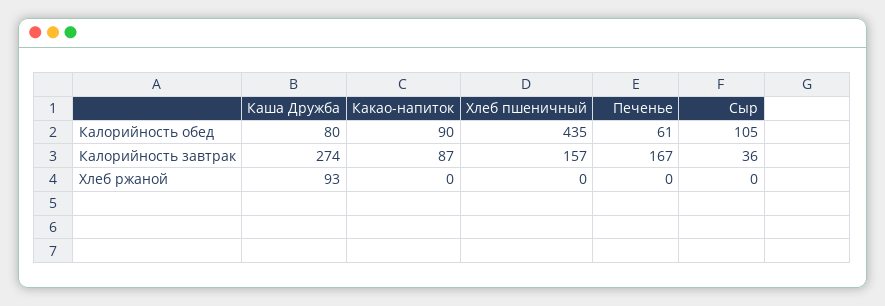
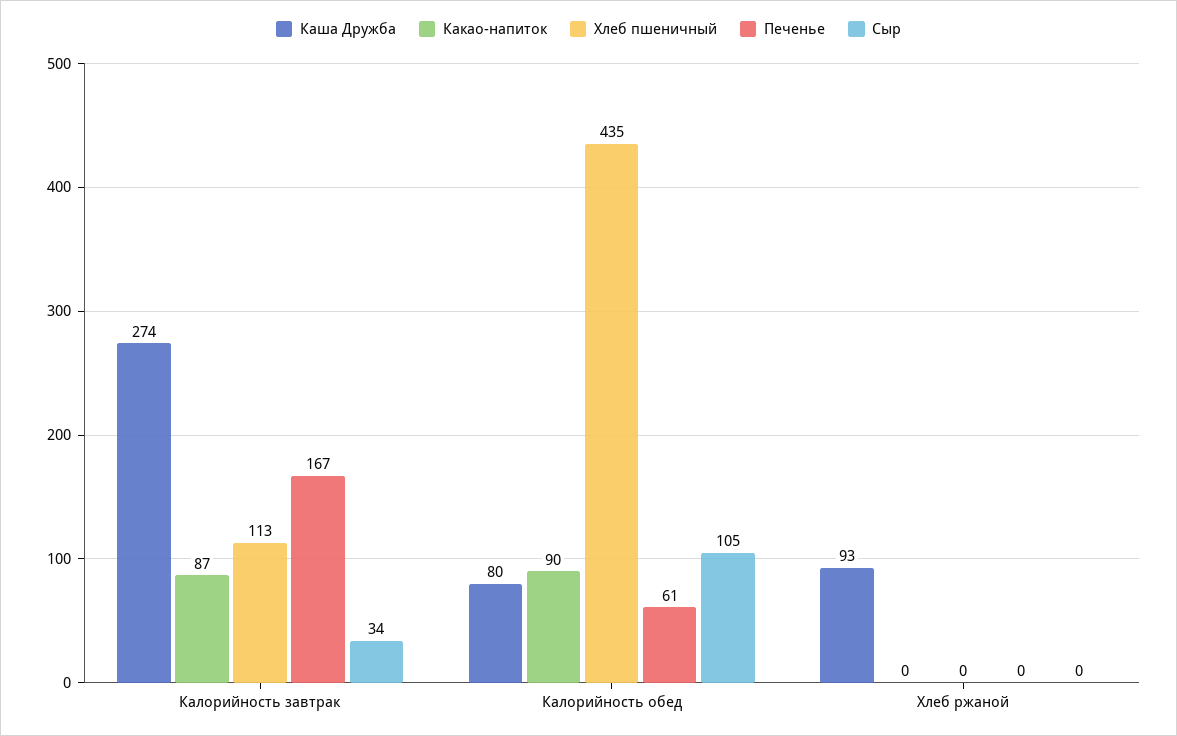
Хлеб пшеничный, Калорийность завтрак: 157 -> 113
Сыр, Калорийность завтрак: 36 -> 34

